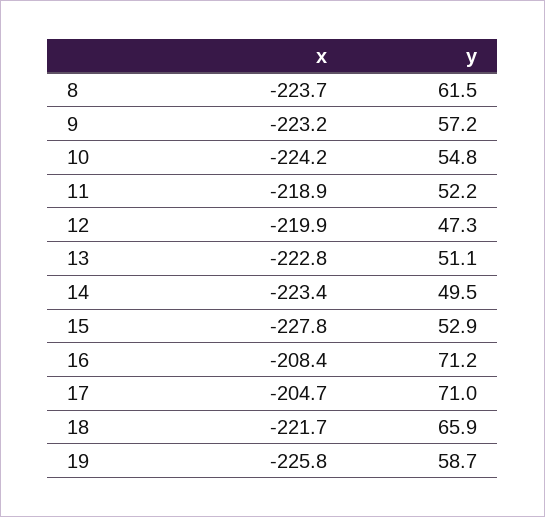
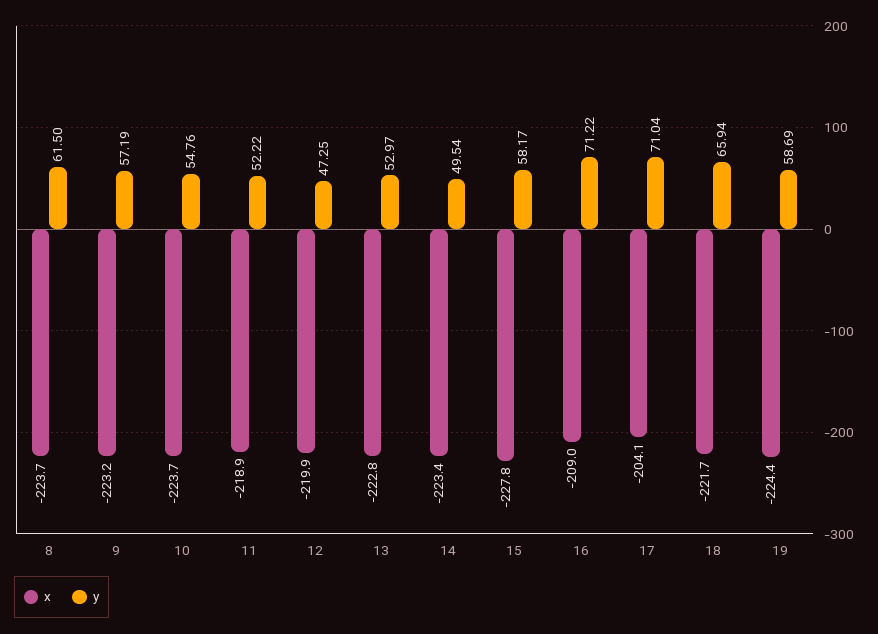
x, 10: -224.2 -> -223.7
y, 13: 51.1 -> 52.97
y, 15: 52.9 -> 58.17
x, 16: -208.4 -> -209
x, 17: -204.7 -> -204.1
x, 19: -225.8 -> -224.4

